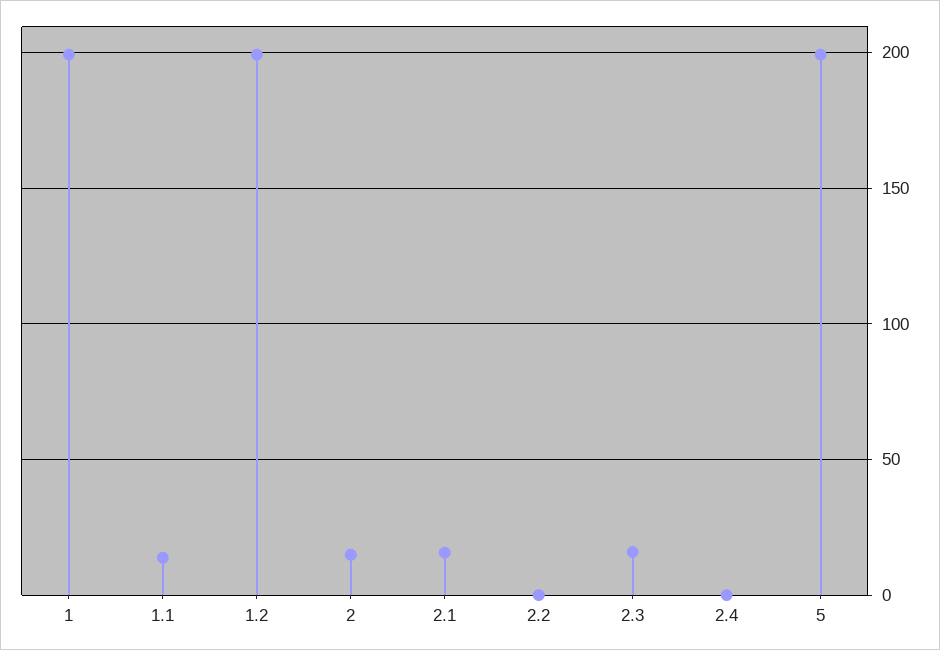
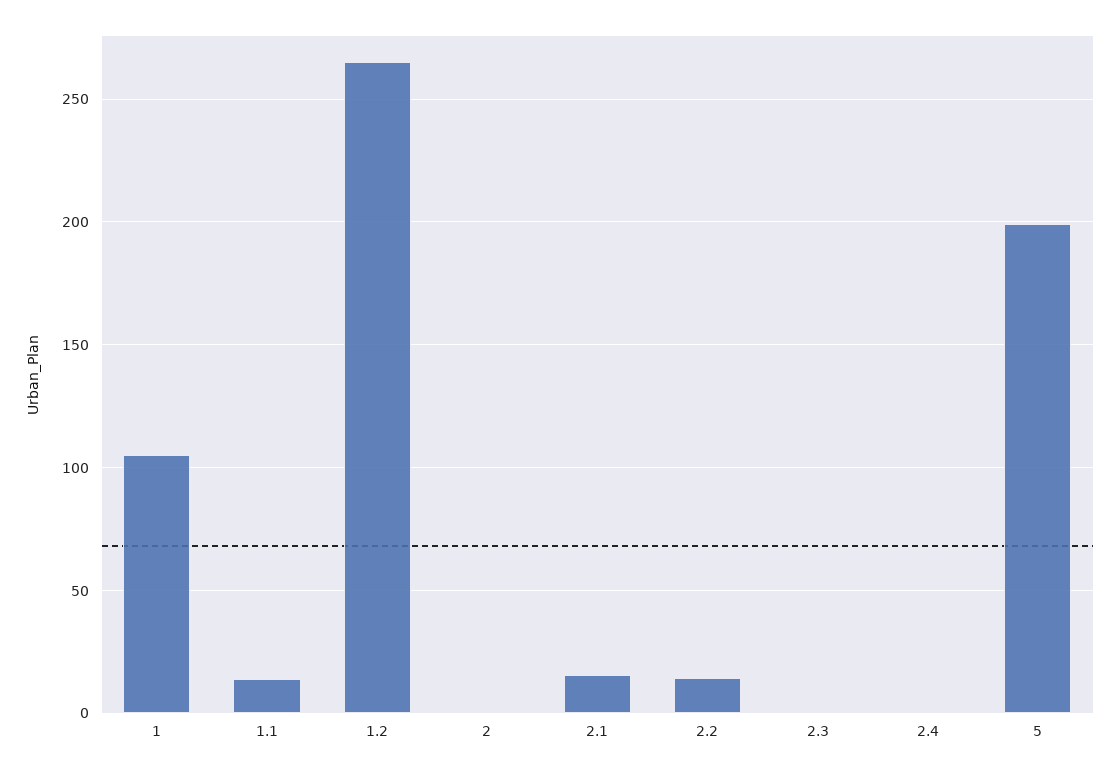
1: 200 -> 105
1.2: 200 -> 265
2: 15 -> 0
2.2: 0 -> 15
2.3: 15 -> 0

